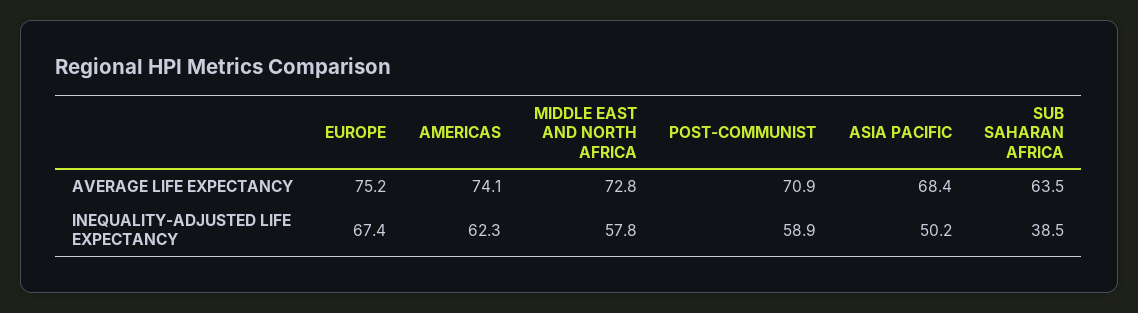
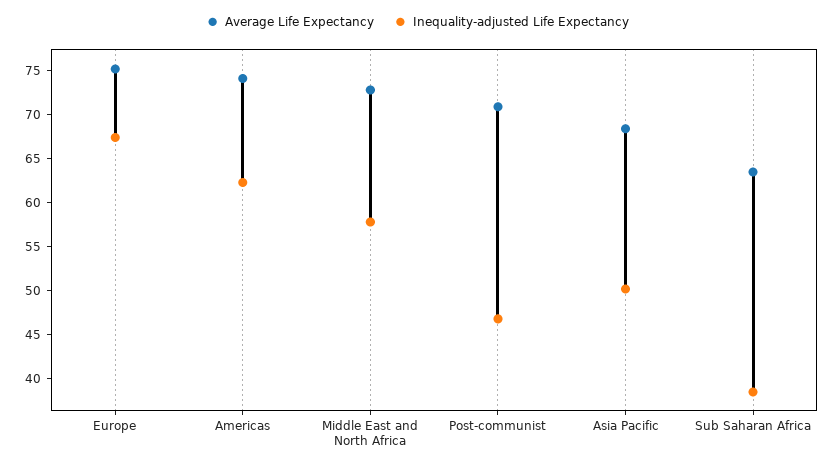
INEQUALITY-ADJUSTED LIFE EXPECTANCY, POST-COMMUNIST: 58.9 -> 47

